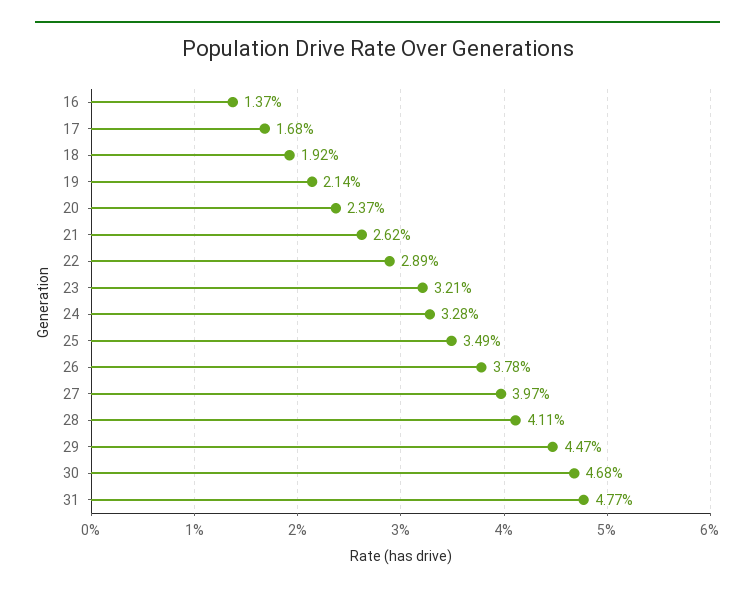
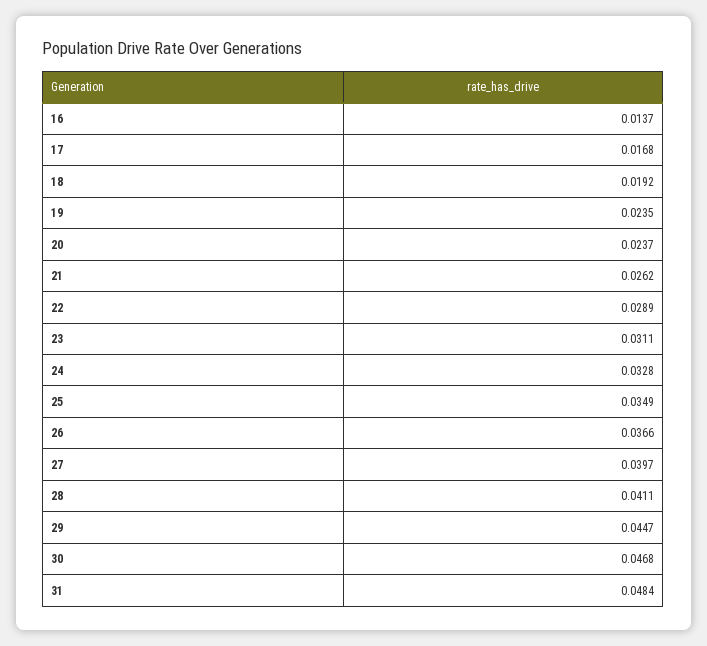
19: 0.0214 -> 0.0235
23: 0.0321 -> 0.0311
26: 0.0378 -> 0.0366
31: 0.0477 -> 0.0484

